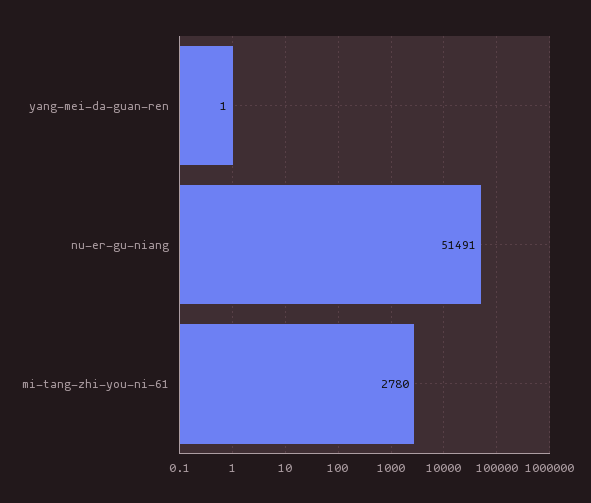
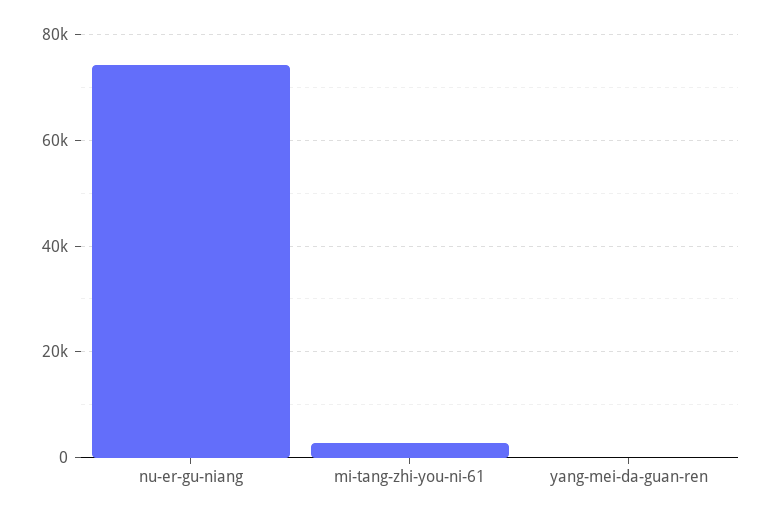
nu-er-gu-niang: 51491 -> 74000

